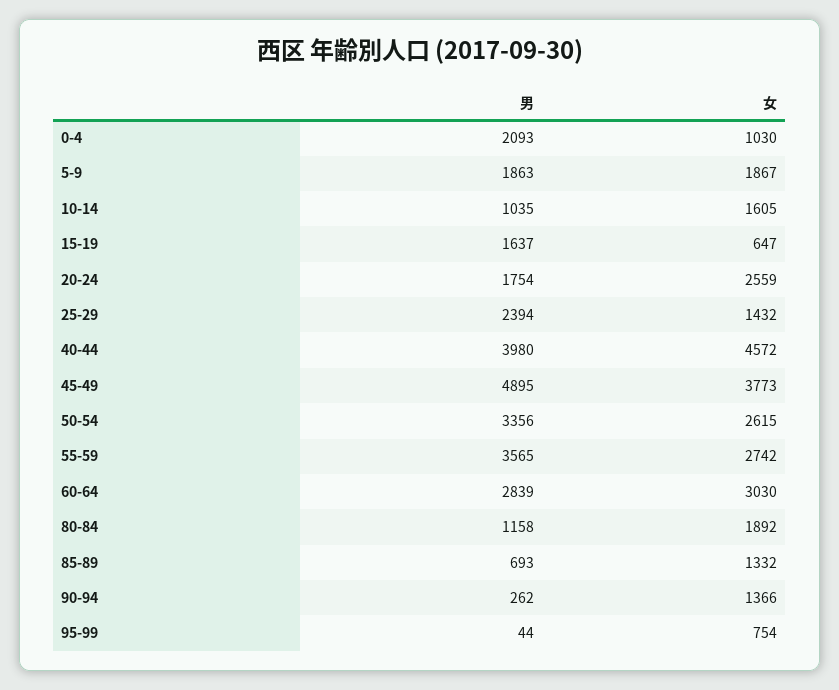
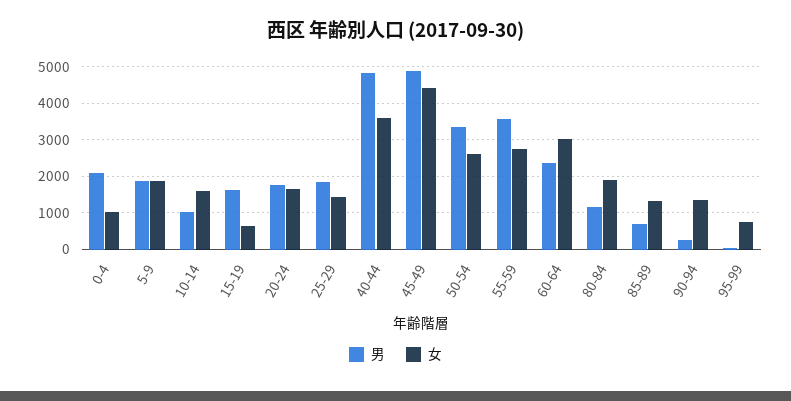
女, 20-24: 2559 -> 1600
男, 25-29: 2394 -> 1800
男, 40-44: 3980 -> 4800
女, 40-44: 4572 -> 3600
女, 45-49: 3773 -> 4400
男, 60-64: 2839 -> 2400

